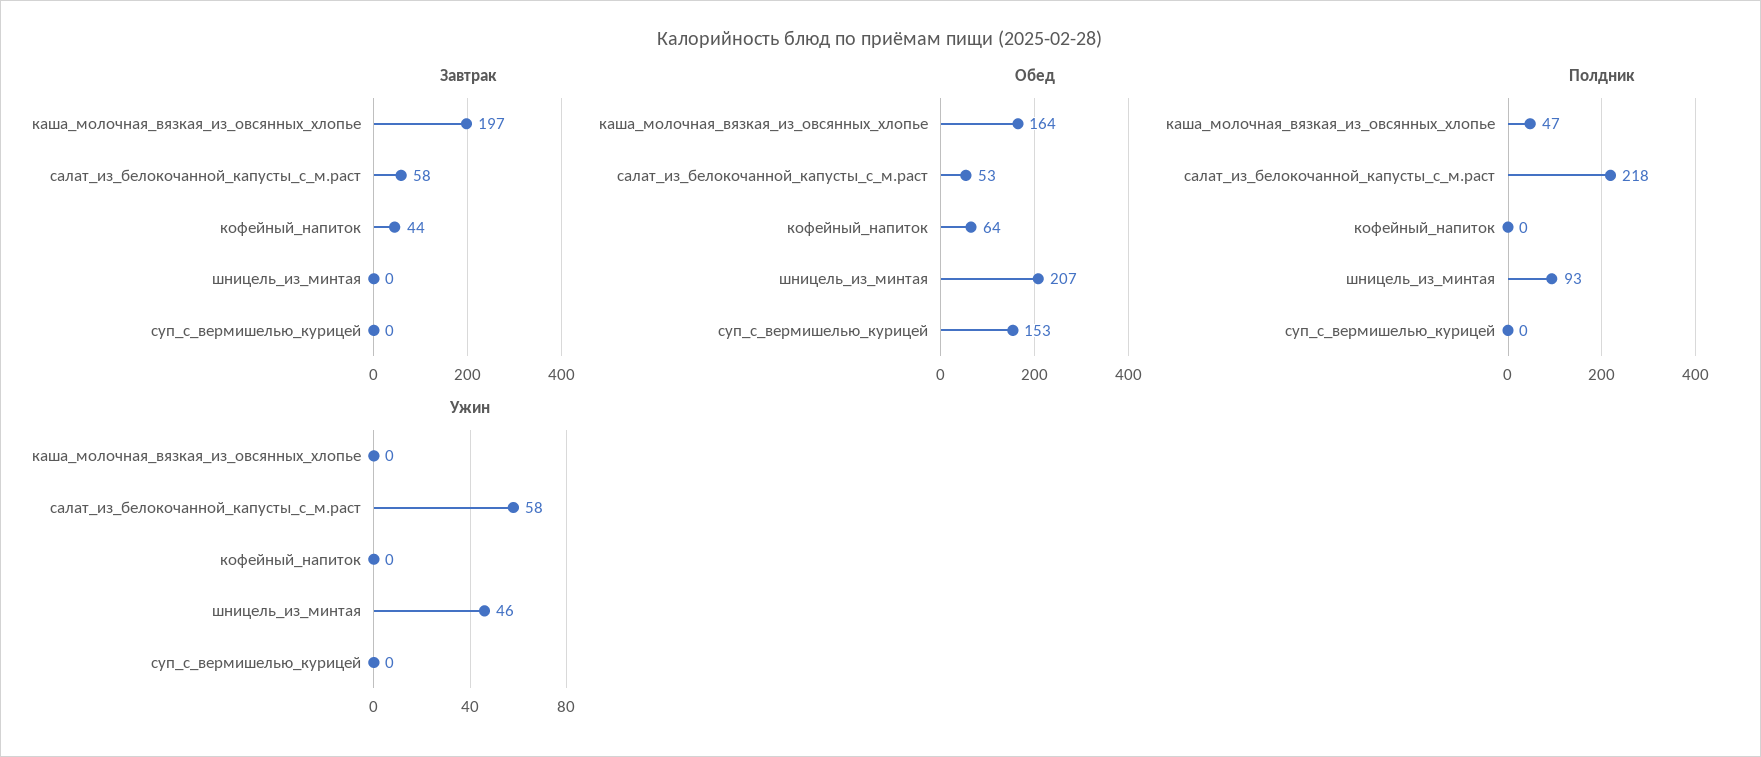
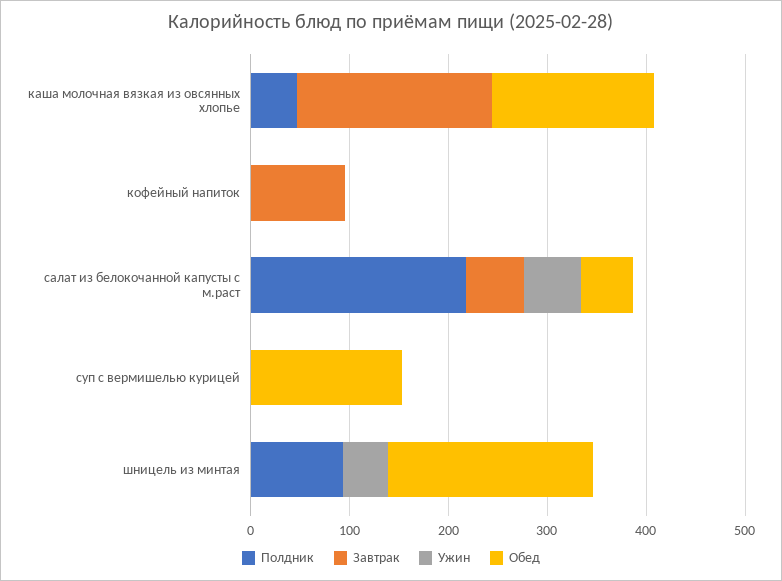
Завтрак, кофейный_напиток: 44 -> 100
Обед, кофейный_напиток: 64 -> 0

